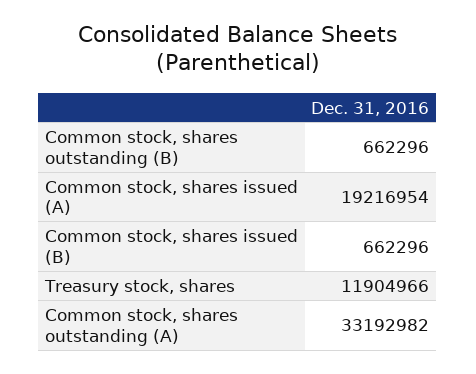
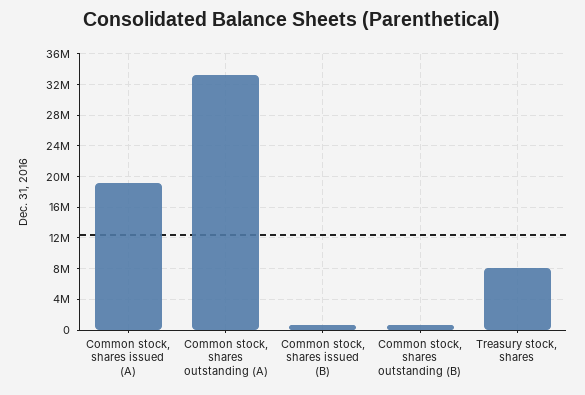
Treasury stock, shares: 11904966 -> 8000000

